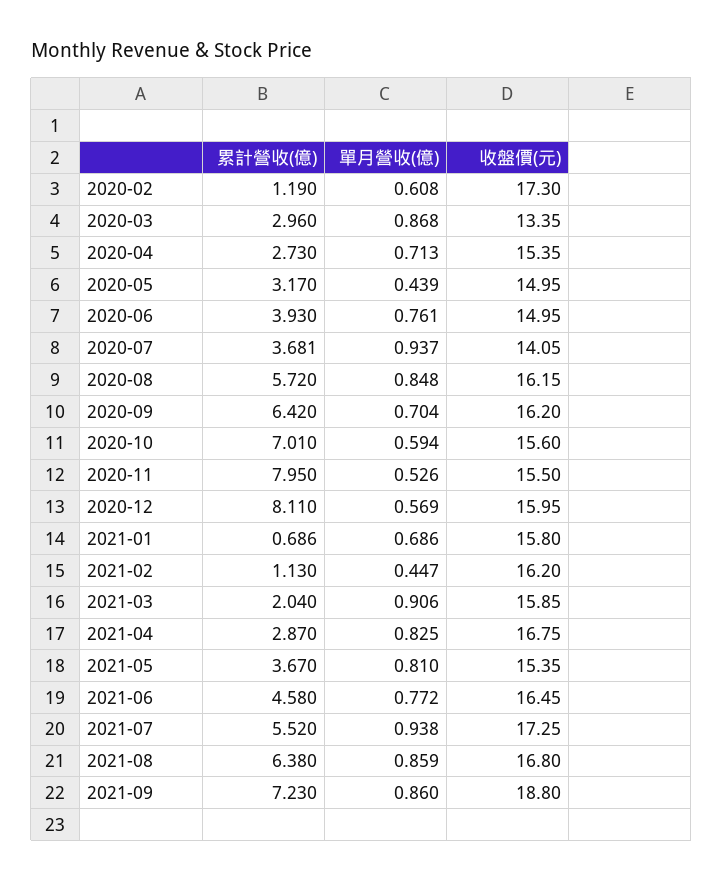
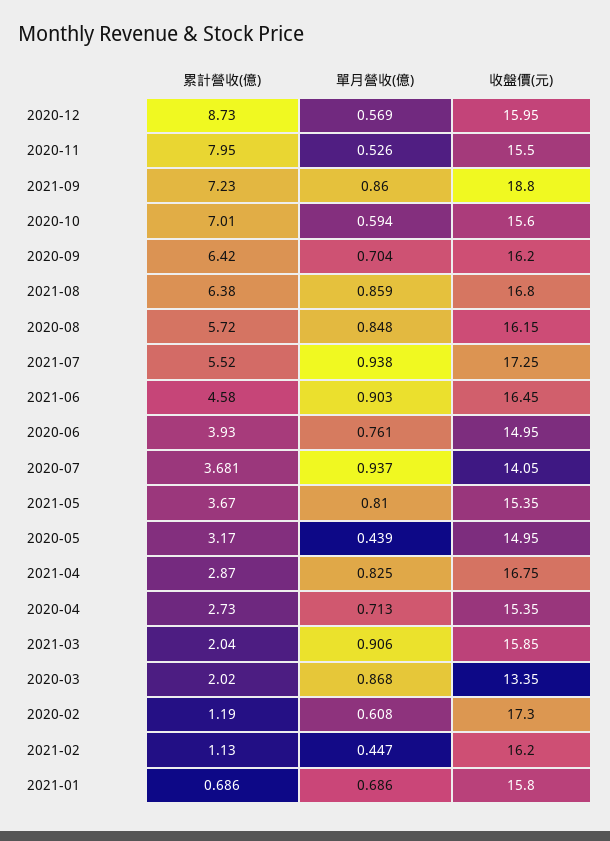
累計營收(億), 2020-03: 2.96 -> 2.02
累計營收(億), 2020-12: 8.11 -> 8.73
單月營收(億), 2021-06: 0.772 -> 0.903

